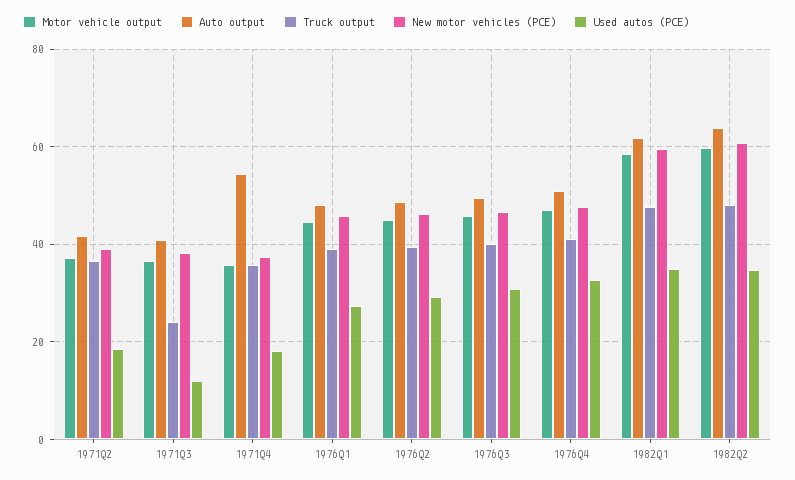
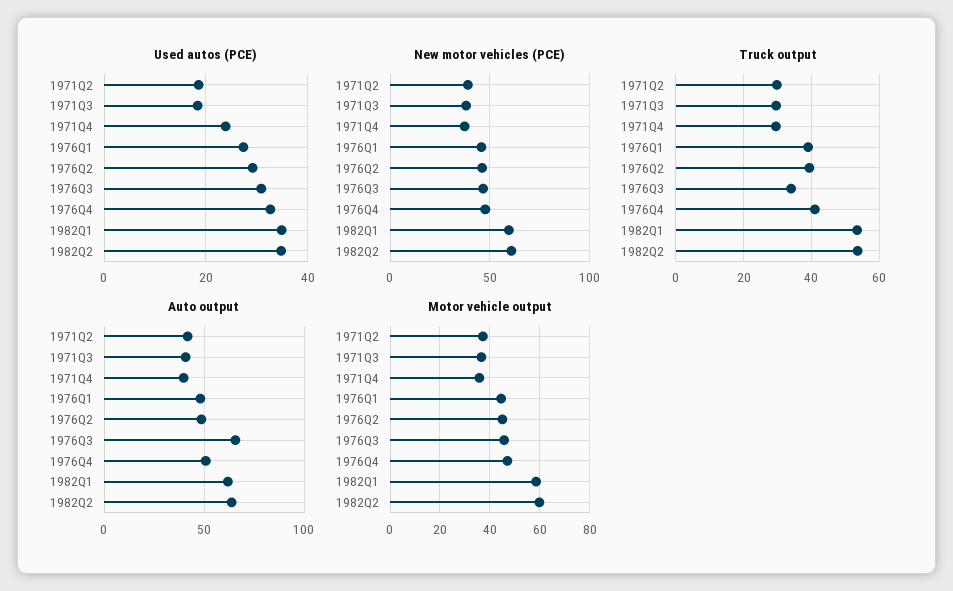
Truck output, 1971Q2: 36 -> 30
Truck output, 1971Q3: 24 -> 30
Used autos (PCE), 1971Q3: 12 -> 18
Auto output, 1971Q4: 54 -> 40
Truck output, 1971Q4: 36 -> 30
Used autos (PCE), 1971Q4: 18 -> 24
Auto output, 1976Q3: 50 -> 65
Truck output, 1976Q3: 40 -> 34
Truck output, 1982Q1: 48 -> 54
Truck output, 1982Q2: 48 -> 54

